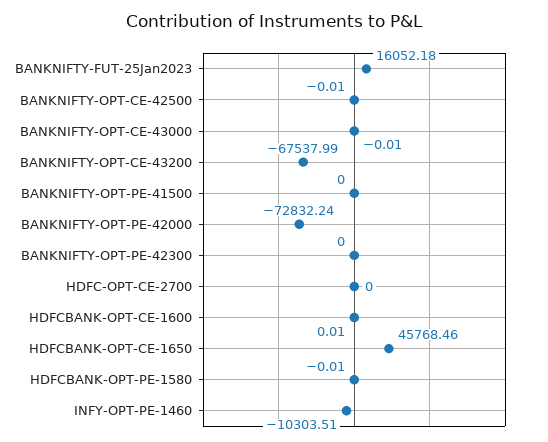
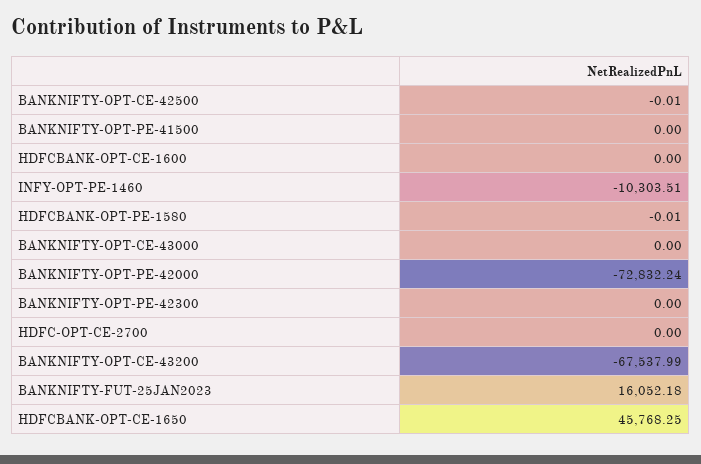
BANKNIFTY-OPT-CE-43000: -0.01 -> 0
HDFCBANK-OPT-CE-1600: 0.01 -> 0
HDFCBANK-OPT-CE-1650: 45768.46 -> 45768.25

